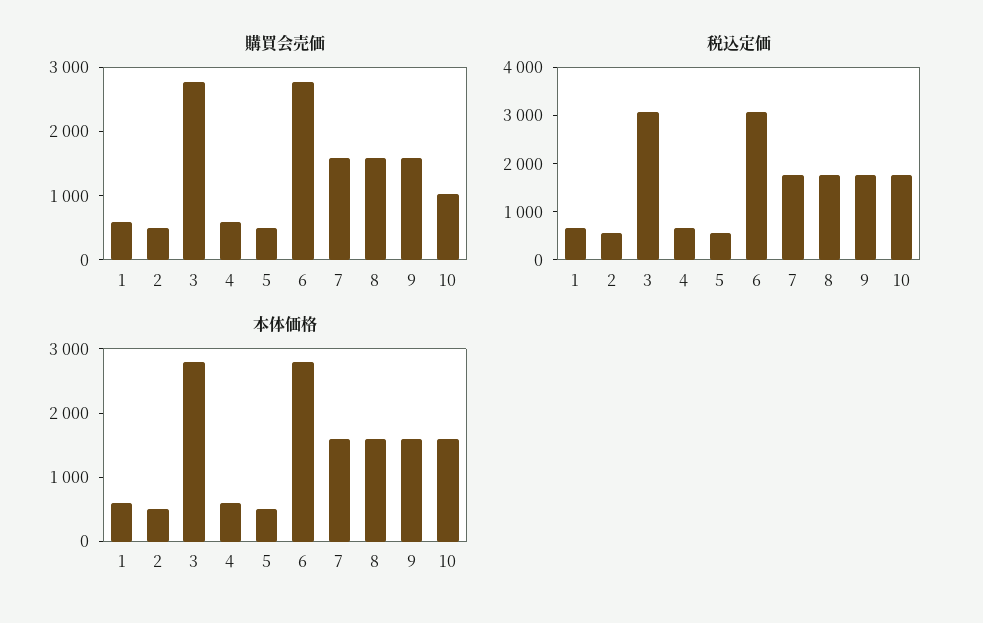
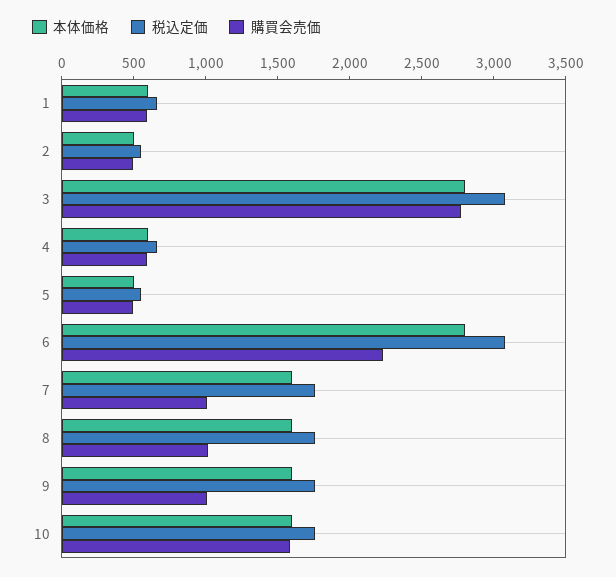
購買会売価, 6: 2800 -> 2200
購買会売価, 7: 1600 -> 1000
購買会売価, 8: 1600 -> 1000
購買会売価, 9: 1600 -> 1000
購買会売価, 10: 1000 -> 1600

